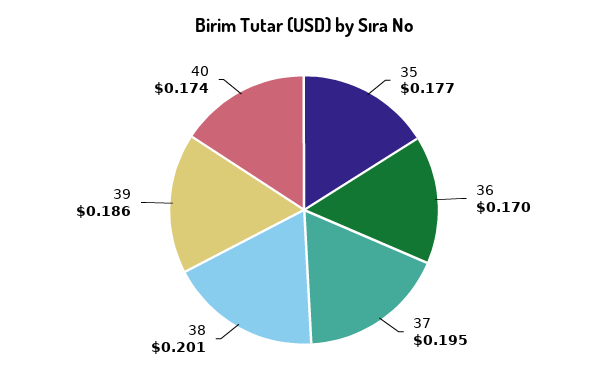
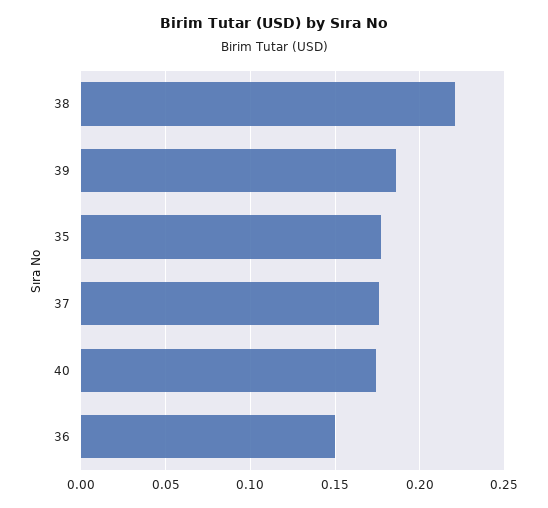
36: 0.17 -> 0.15
37: 0.195 -> 0.175
38: 0.201 -> 0.22

